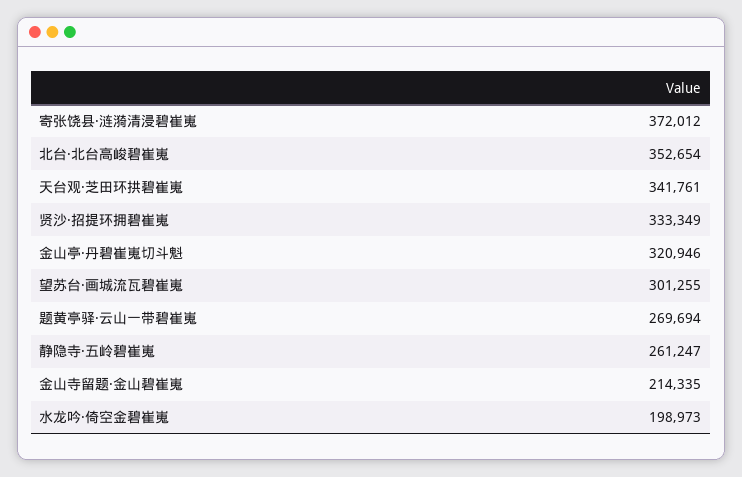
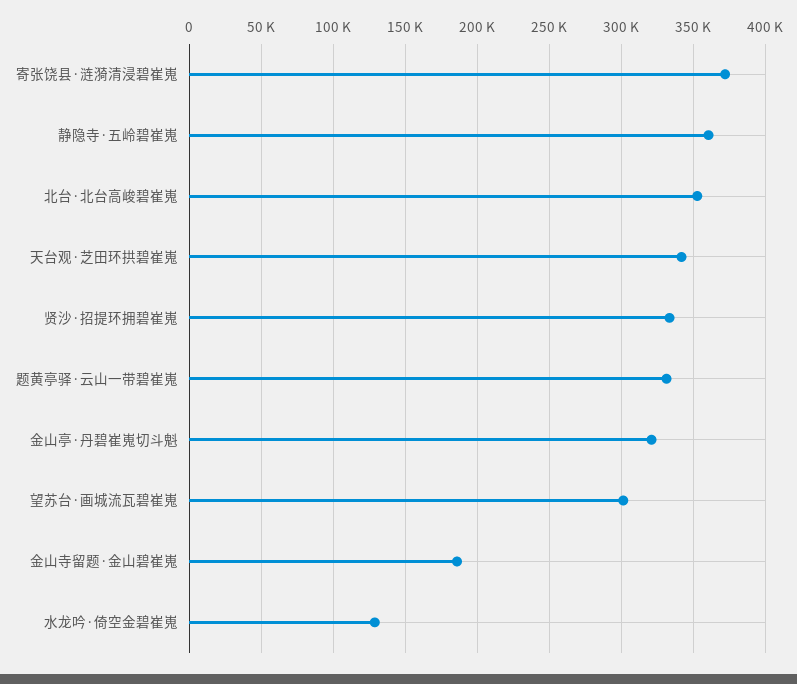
题黄亭驿·云山一带碧崔嵬: 269694 -> 330000
静隐寺·五岭碧崔嵬: 261247 -> 360000
金山寺留题·金山碧崔嵬: 214335 -> 185000
水龙吟·倚空金碧崔嵬: 198973 -> 130000

